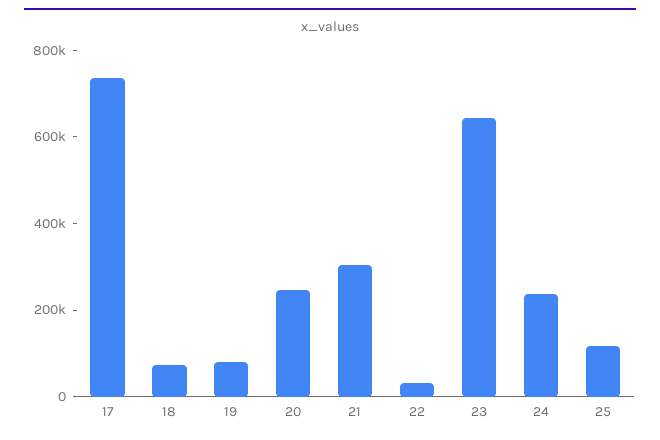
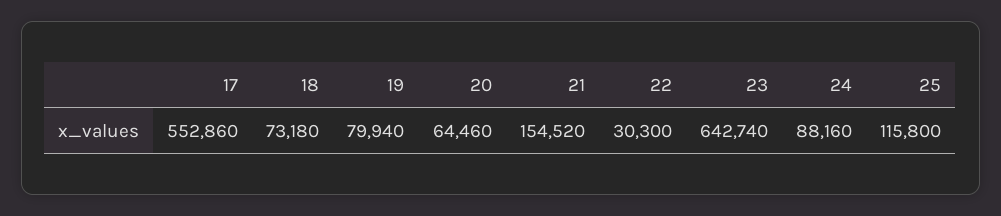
17: 750000 -> 552860
20: 250000 -> 64460
21: 300000 -> 154520
24: 250000 -> 88160

